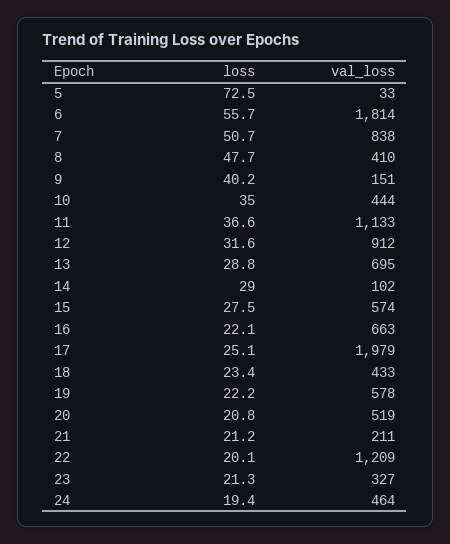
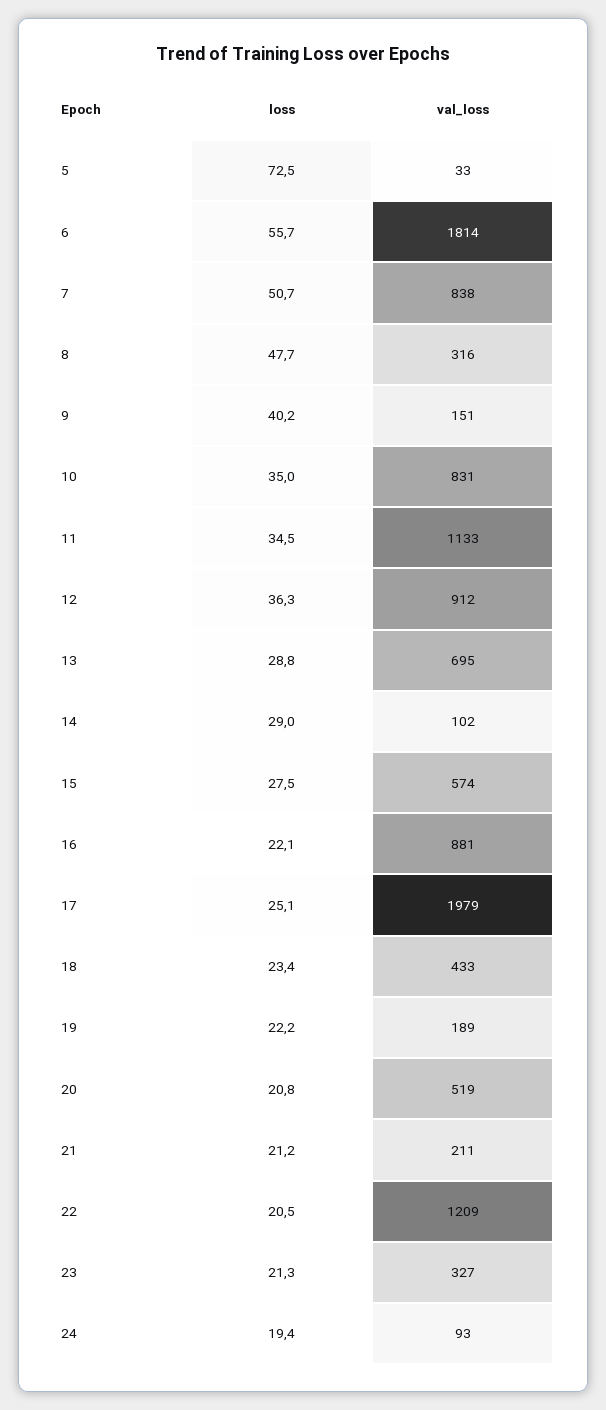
val_loss, 8: 410 -> 316
val_loss, 10: 444 -> 831
loss, 11: 36.6 -> 34.5
loss, 12: 31.6 -> 36.3
val_loss, 16: 663 -> 881
val_loss, 19: 578 -> 189
loss, 22: 20.1 -> 20.5
val_loss, 24: 464 -> 93

